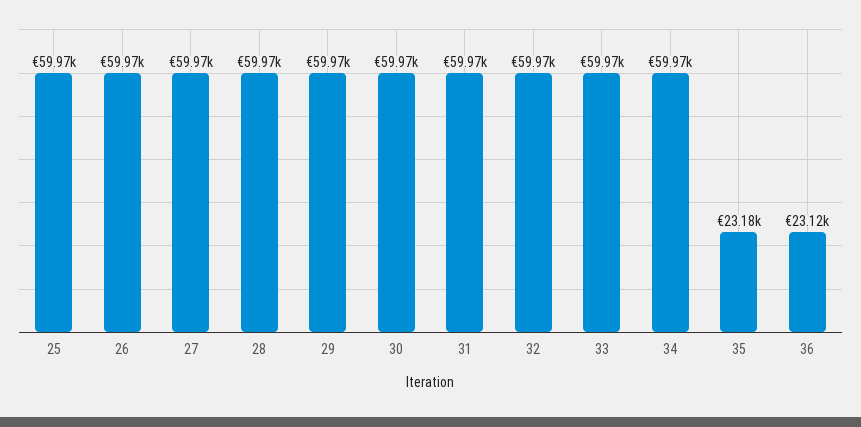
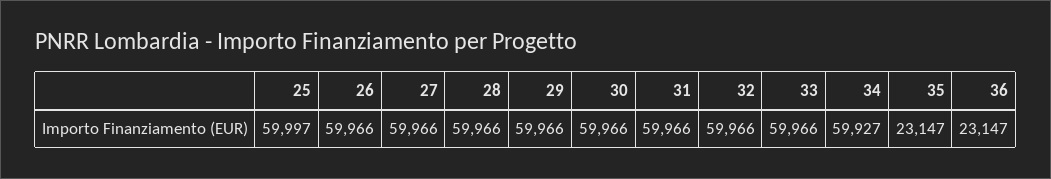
25: 59970 -> 59997
34: 59970 -> 59927
35: 23180 -> 23147
36: 23120 -> 23147

